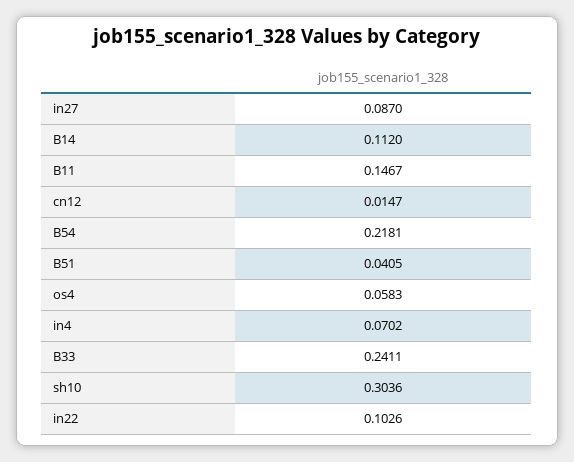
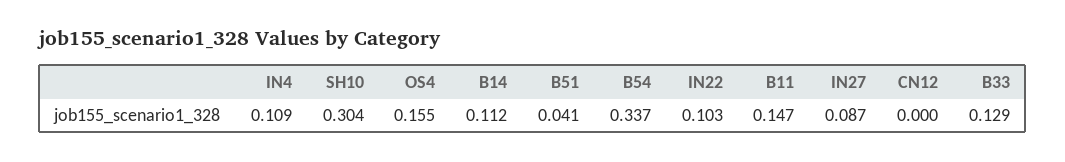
cn12: 0.0147 -> 0
B54: 0.2181 -> 0.337
os4: 0.0583 -> 0.155
in4: 0.0702 -> 0.109
B33: 0.2411 -> 0.129

